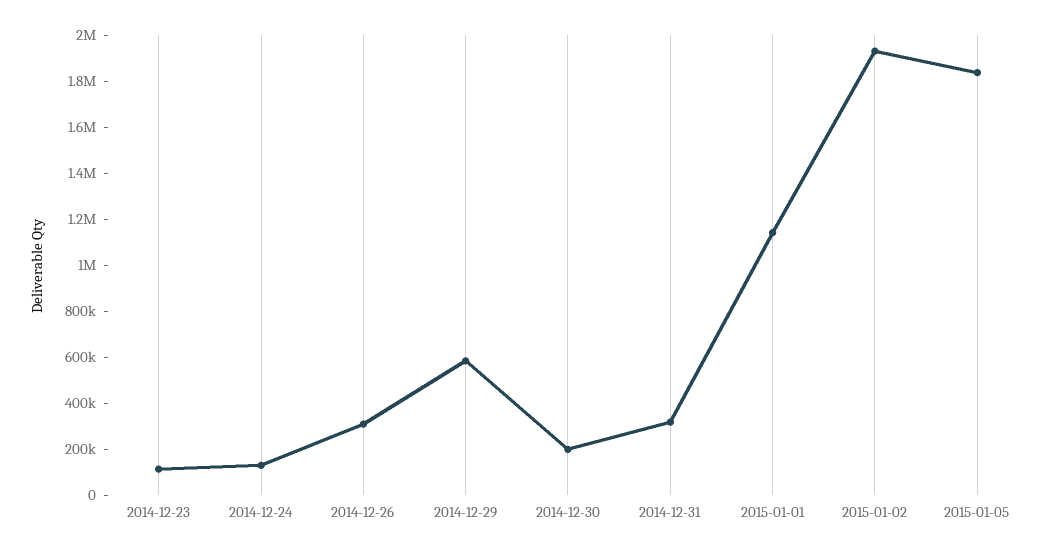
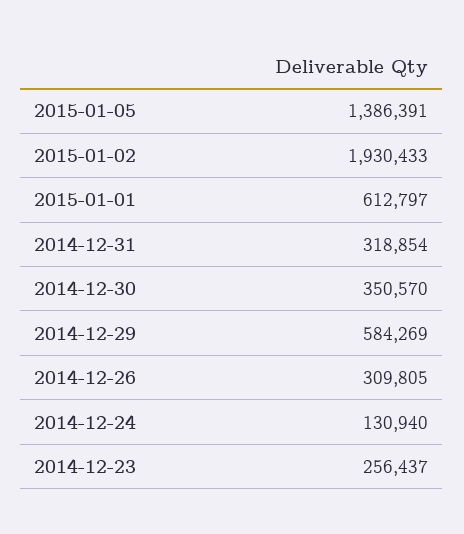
2014-12-23: 100000 -> 256437
2014-12-30: 200000 -> 350570
2015-01-01: 1150000 -> 612797
2015-01-05: 1850000 -> 1386391

